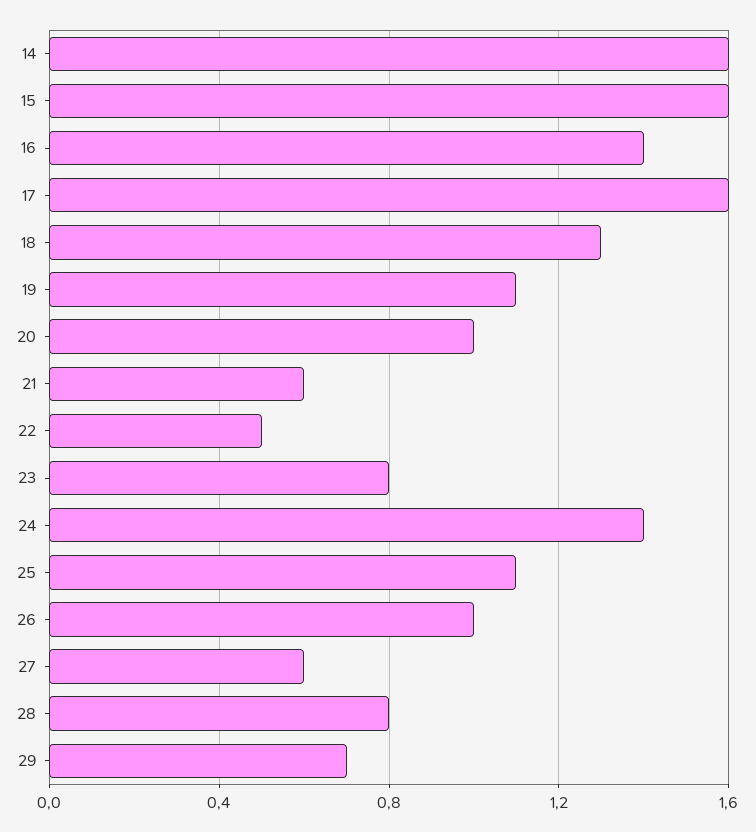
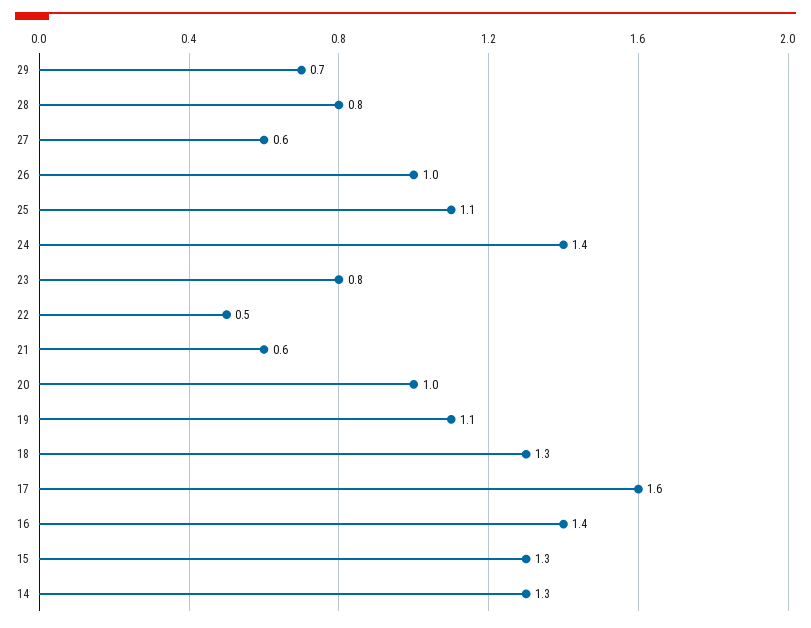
14: 1.6 -> 1.3
15: 1.6 -> 1.3

